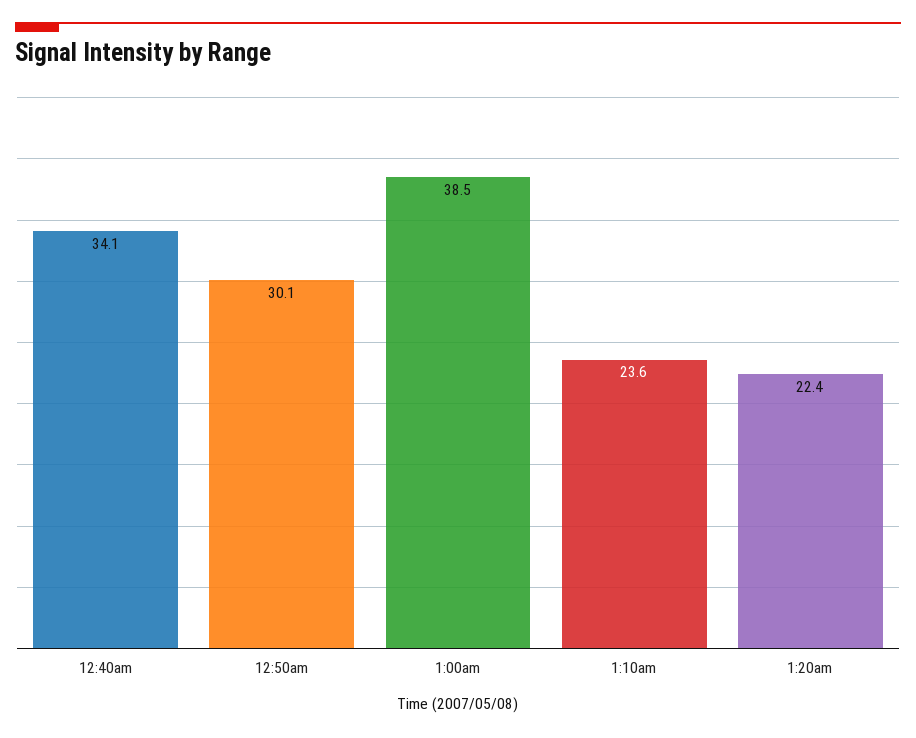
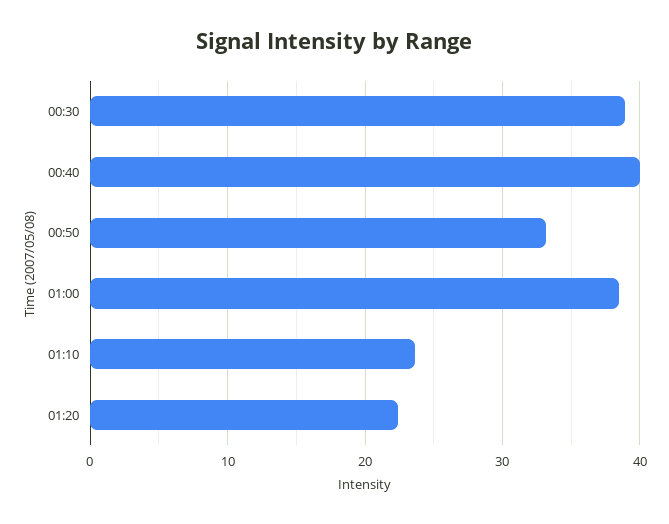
12:40am: 34.1 -> 40
12:50am: 30.1 -> 33
00:30: none -> 39

